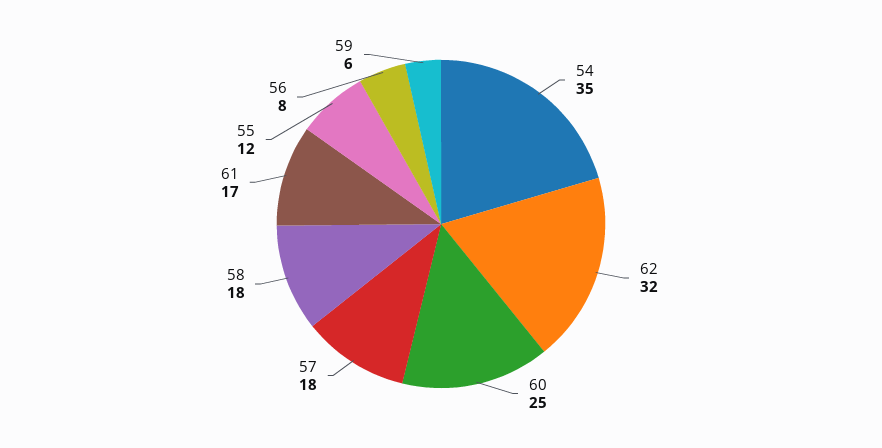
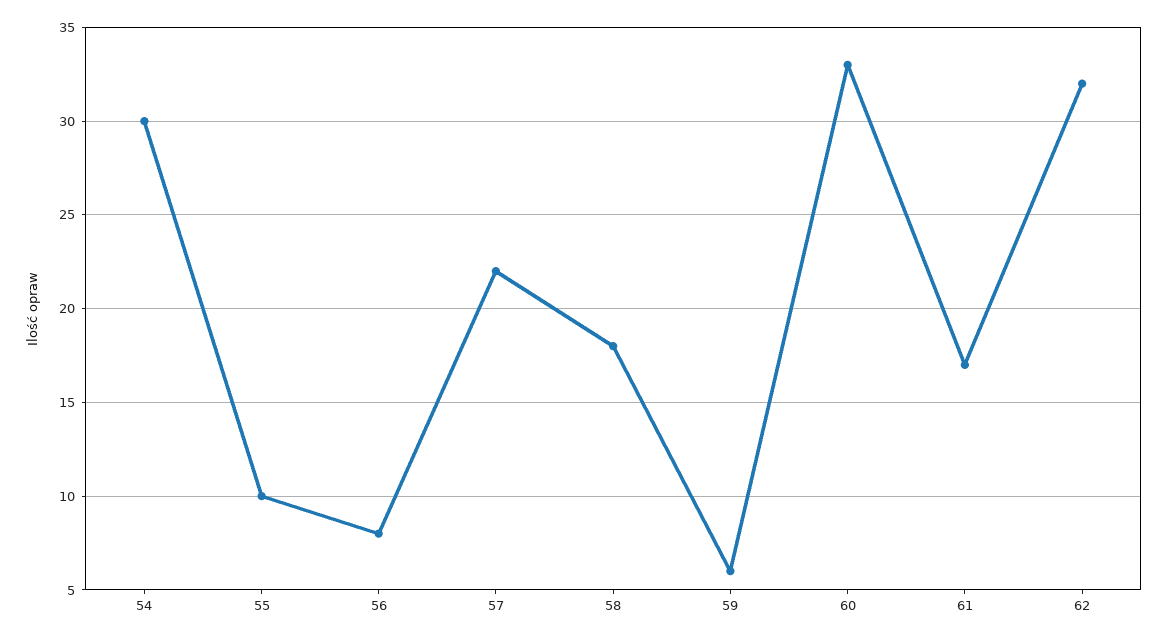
54: 35 -> 30
60: 25 -> 33
57: 18 -> 22
55: 12 -> 10

